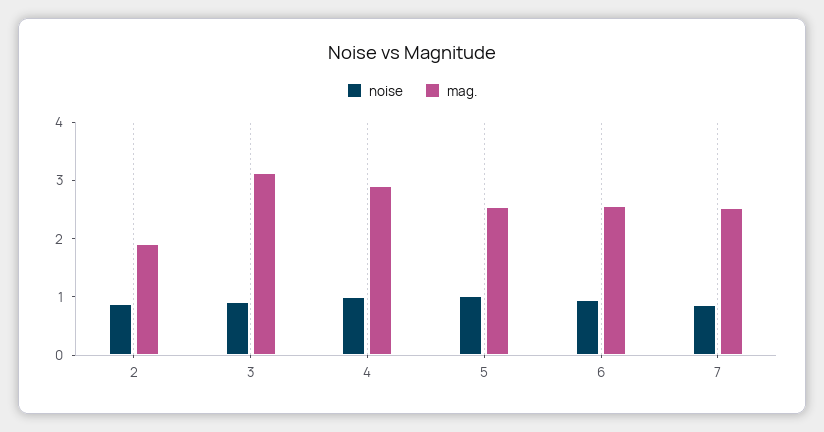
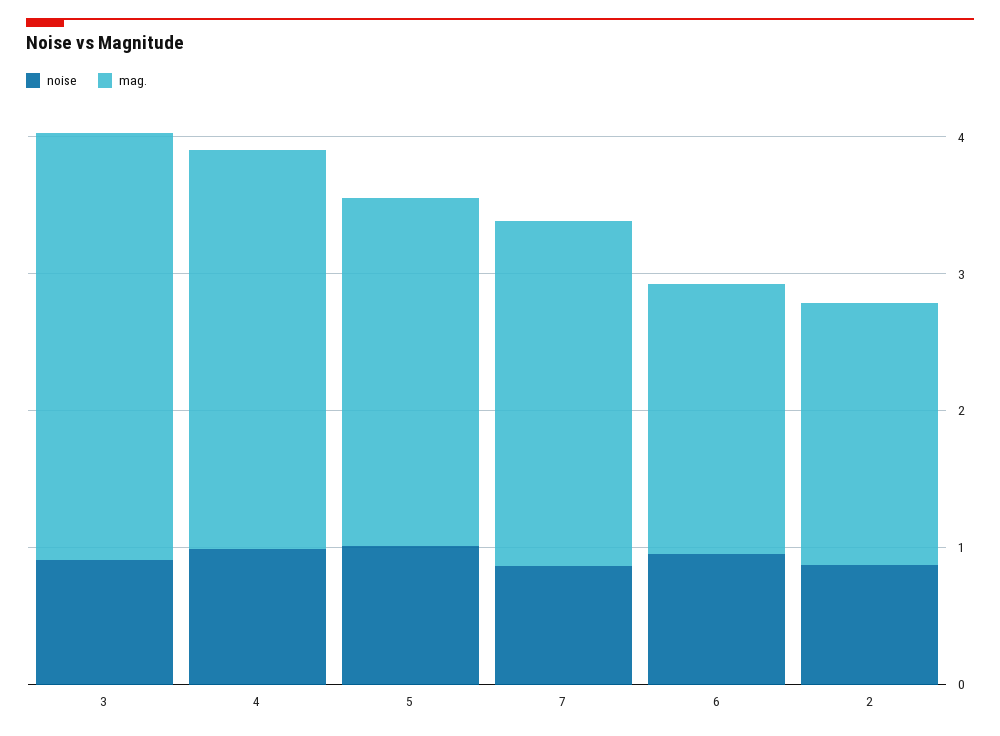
mag., 6: 2.6 -> 2

